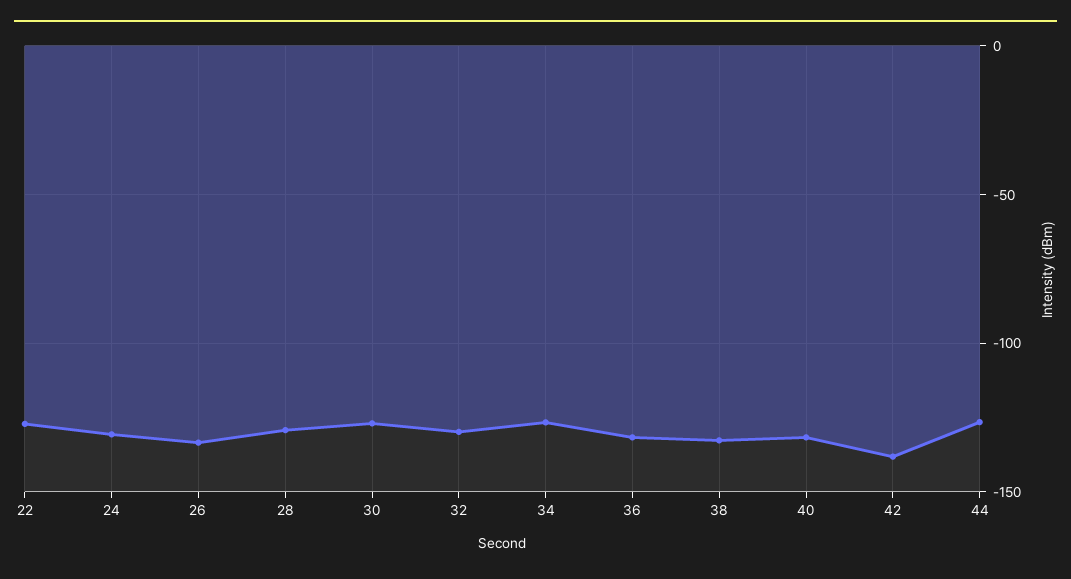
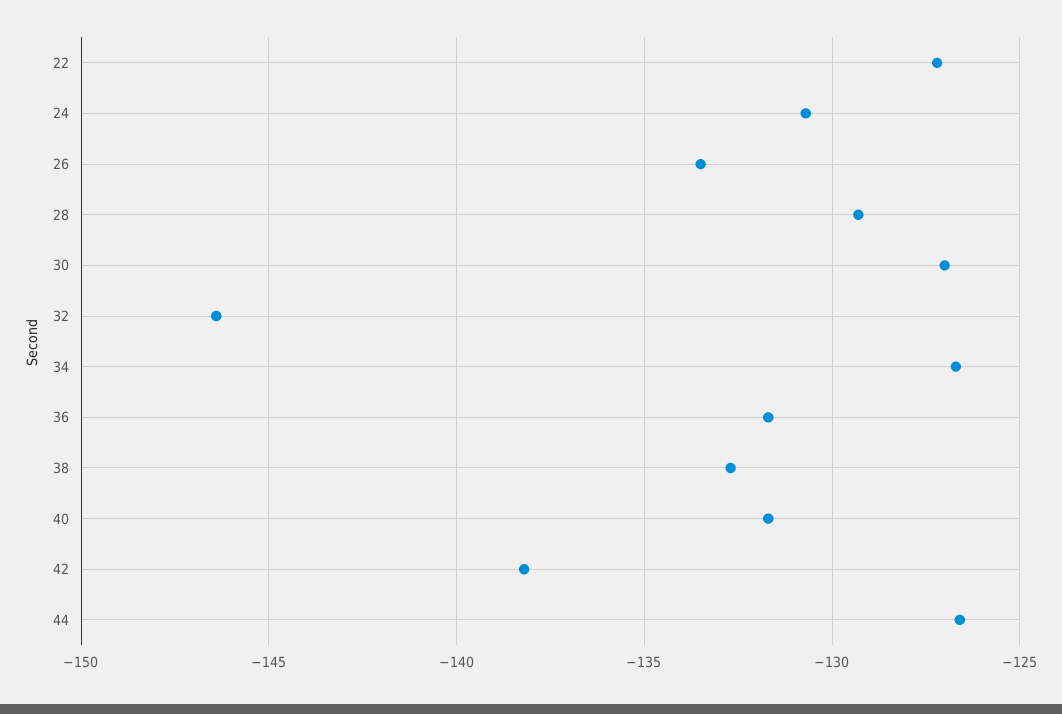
32: -130 -> -146.5

